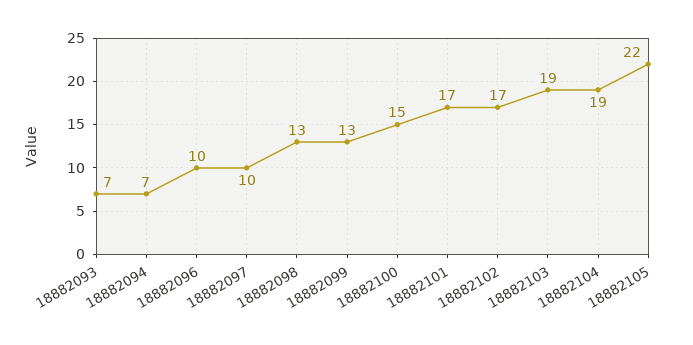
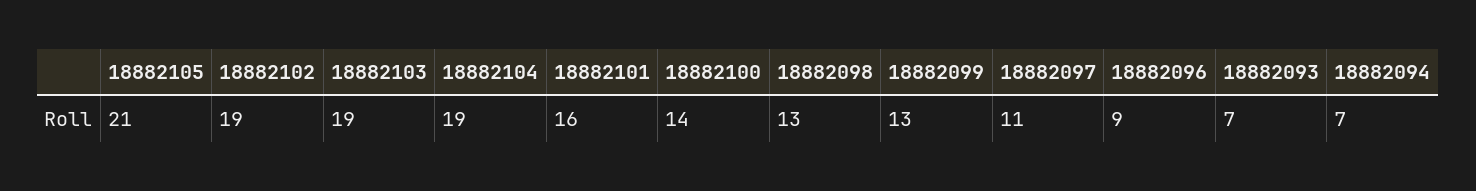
18882096: 10 -> 9
18882097: 10 -> 11
18882100: 15 -> 14
18882101: 17 -> 16
18882102: 17 -> 19
18882105: 22 -> 21

